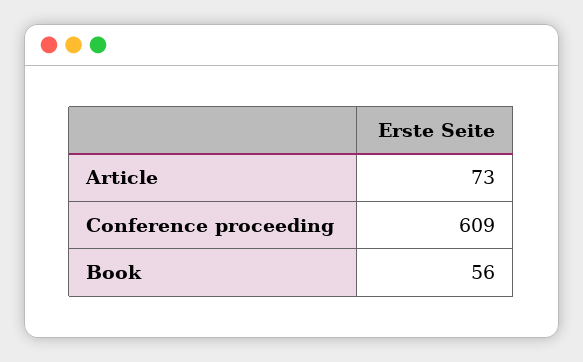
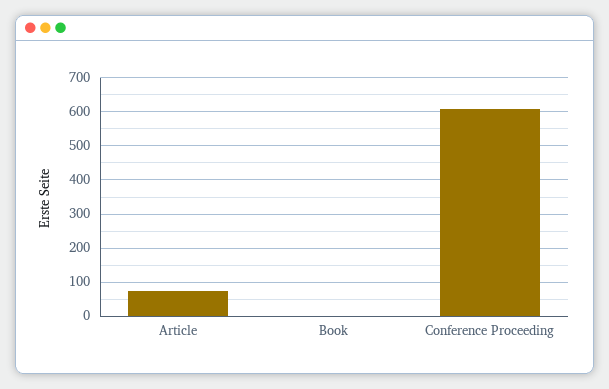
Book: 56 -> 0

